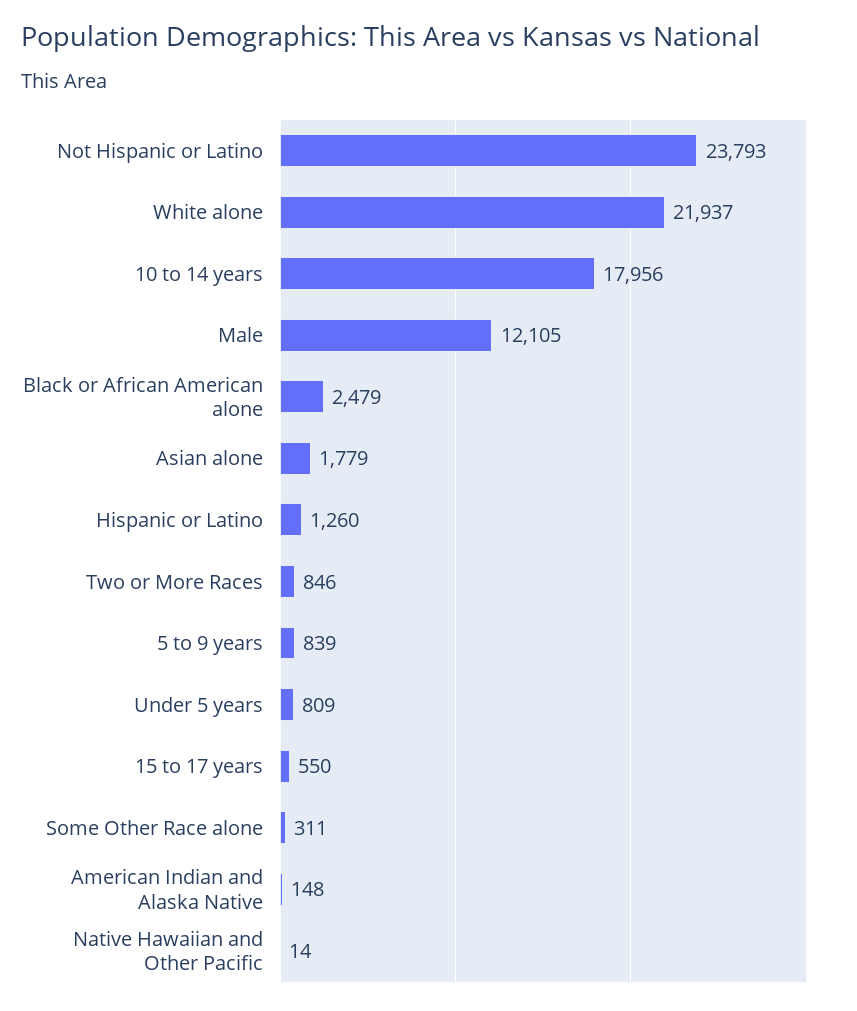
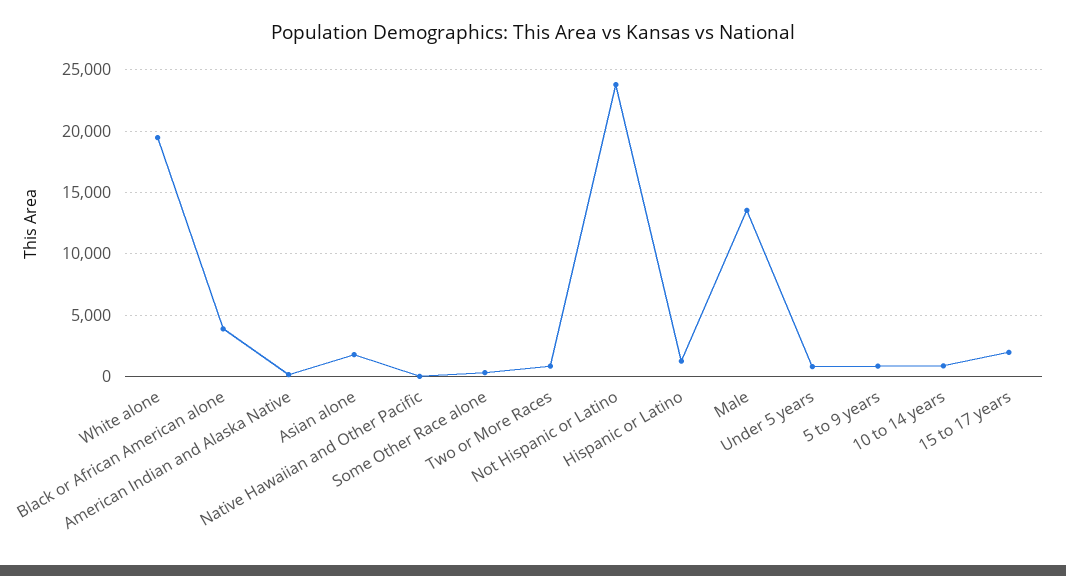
White alone: 21937 -> 19500
10 to 14 years: 17956 -> 1000
Male: 12105 -> 13500
Black or African American alone: 2479 -> 4000
15 to 17 years: 550 -> 2000

